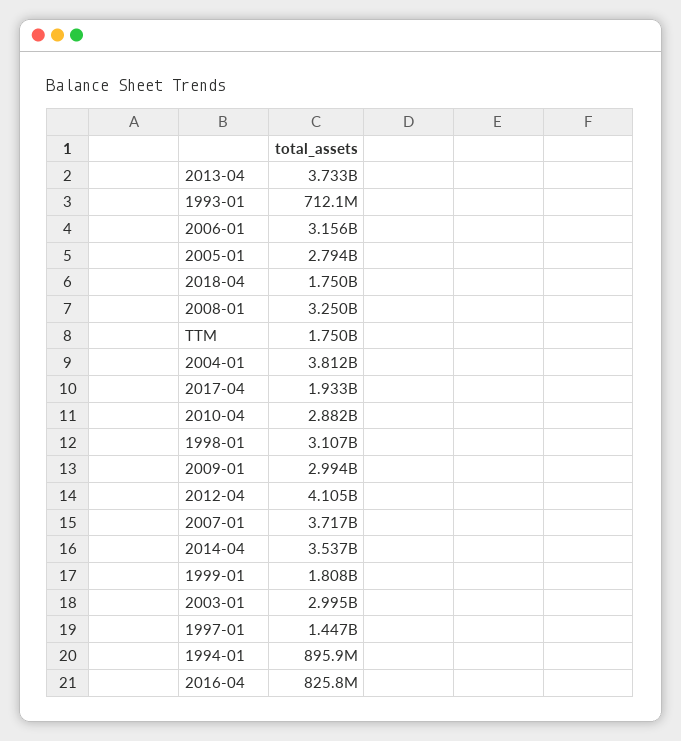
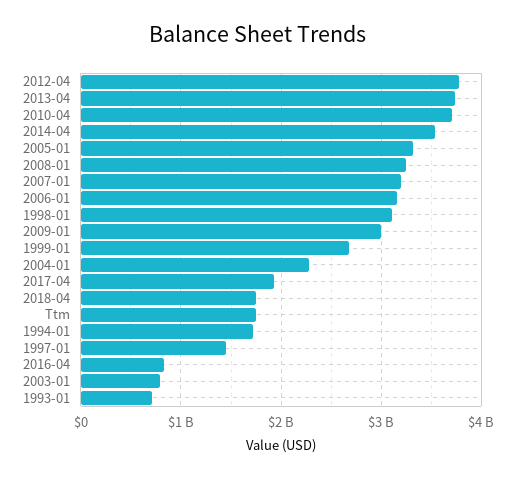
2005-01: 2794000000 -> 3300000000
2004-01: 3812000000 -> 2300000000
2010-04: 2882000000 -> 3700000000
2012-04: 4105000000 -> 3800000000
2007-01: 3717000000 -> 3200000000
1999-01: 1808000000 -> 2700000000
2003-01: 2995000000 -> 800000000
1994-01: 895900000 -> 1700000000

